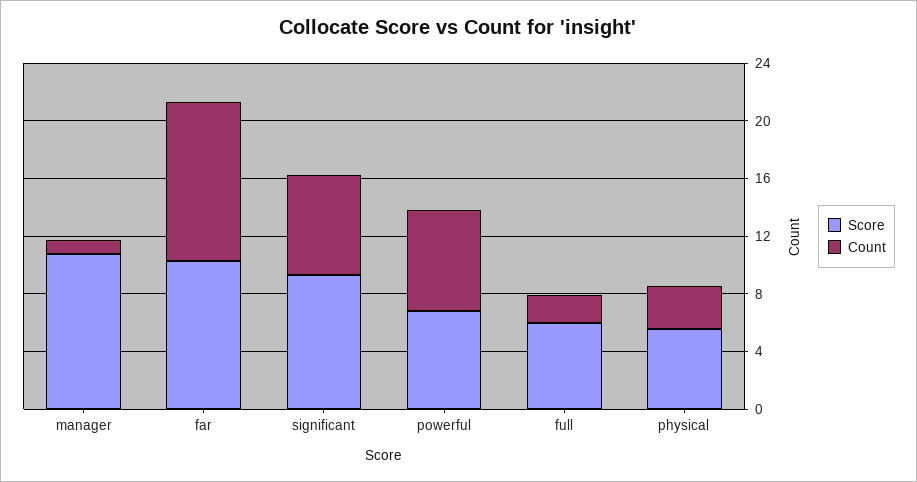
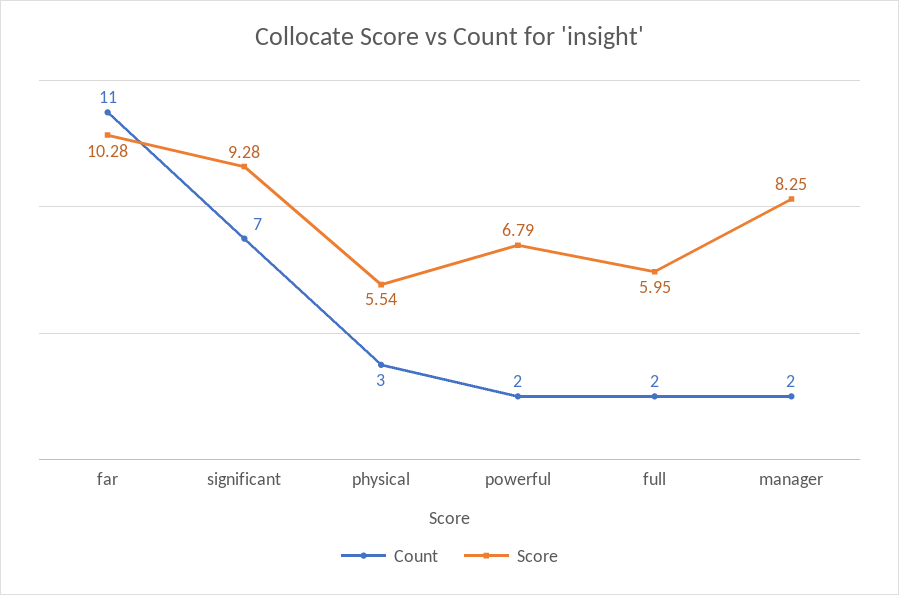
Score, manager: 11 -> 8.25
Count, manager: 1 -> 2
Count, powerful: 7 -> 2

